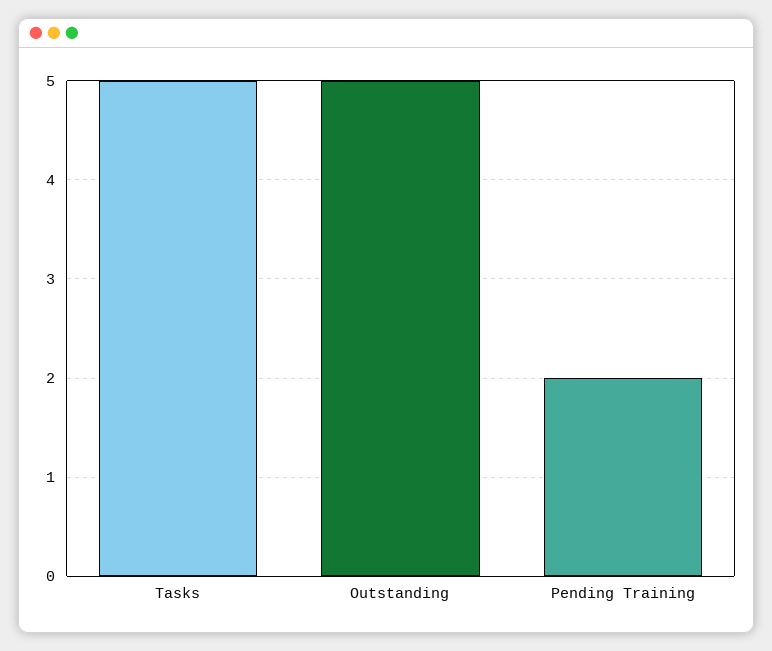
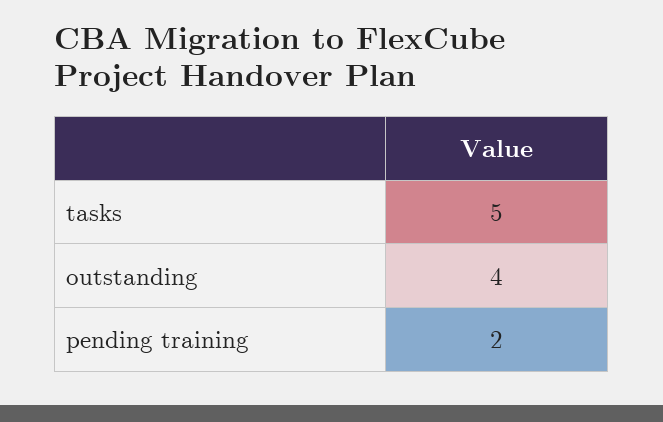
Outstanding: 5 -> 4

